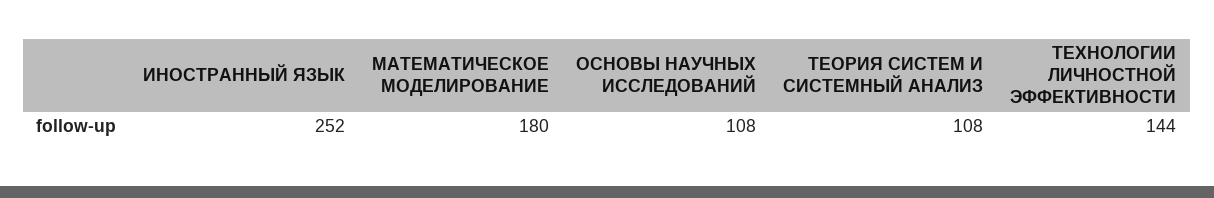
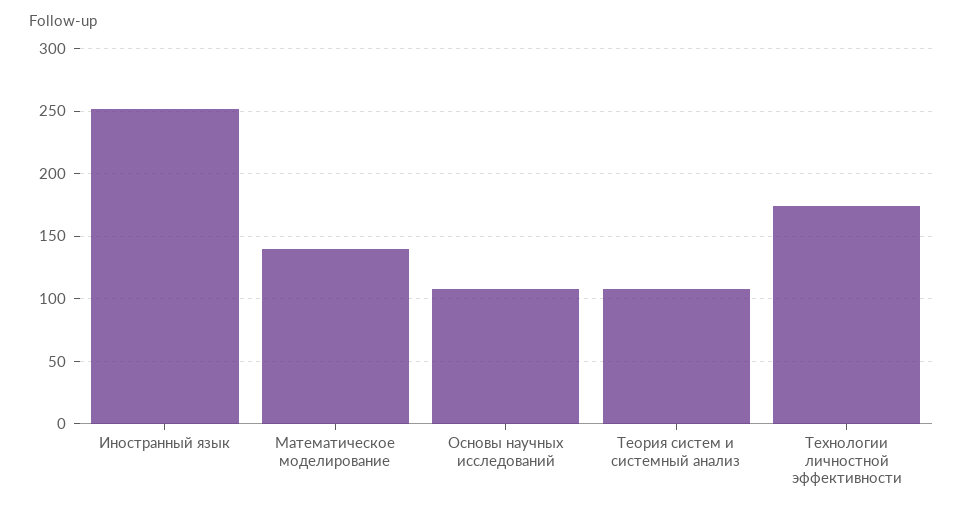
МАТЕМАТИЧЕСКОЕ МОДЕЛИРОВАНИЕ: 180 -> 140
ТЕХНОЛОГИИ ЛИЧНОСТНОЙ ЭФФЕКТИВНОСТИ: 144 -> 175

